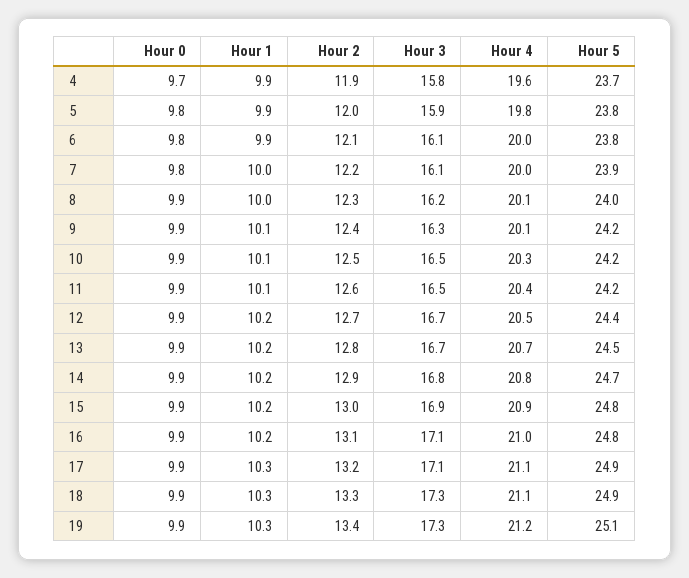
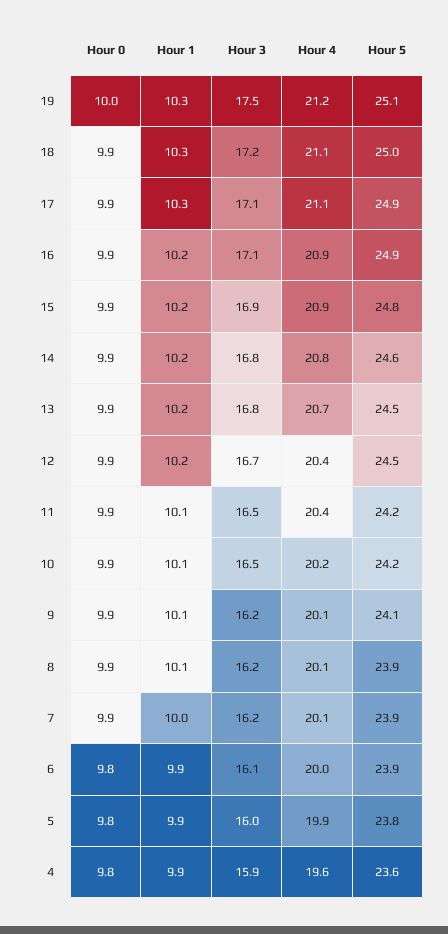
Hour 0, 4: 9.7 -> 9.8
Hour 2, 4: 11.9 -> none
Hour 3, 4: 15.8 -> 15.9
Hour 5, 4: 23.7 -> 23.6
Hour 2, 5: 12 -> none
Hour 3, 5: 15.9 -> 16
Hour 4, 5: 19.8 -> 19.9
Hour 2, 6: 12.1 -> none
Hour 5, 6: 23.8 -> 23.9
Hour 0, 7: 9.8 -> 9.9
Hour 2, 7: 12.2 -> none
Hour 3, 7: 16.1 -> 16.2
Hour 4, 7: 20 -> 20.1
Hour 1, 8: 10 -> 10.1
Hour 2, 8: 12.3 -> none
Hour 5, 8: 24 -> 23.9
Hour 2, 9: 12.4 -> none
Hour 3, 9: 16.3 -> 16.2
Hour 5, 9: 24.2 -> 24.1
Hour 2, 10: 12.5 -> none
Hour 4, 10: 20.3 -> 20.2
Hour 2, 11: 12.6 -> none
Hour 2, 12: 12.7 -> none
Hour 4, 12: 20.5 -> 20.4
Hour 5, 12: 24.4 -> 24.5
Hour 2, 13: 12.8 -> none
Hour 3, 13: 16.7 -> 16.8
Hour 2, 14: 12.9 -> none
Hour 5, 14: 24.7 -> 24.6
Hour 2, 15: 13 -> none
Hour 2, 16: 13.1 -> none
Hour 4, 16: 21 -> 20.9
Hour 5, 16: 24.8 -> 24.9
Hour 2, 17: 13.2 -> none
Hour 2, 18: 13.3 -> none
Hour 3, 18: 17.3 -> 17.2
Hour 5, 18: 24.9 -> 25
Hour 0, 19: 9.9 -> 10
Hour 2, 19: 13.4 -> none
Hour 3, 19: 17.3 -> 17.5

